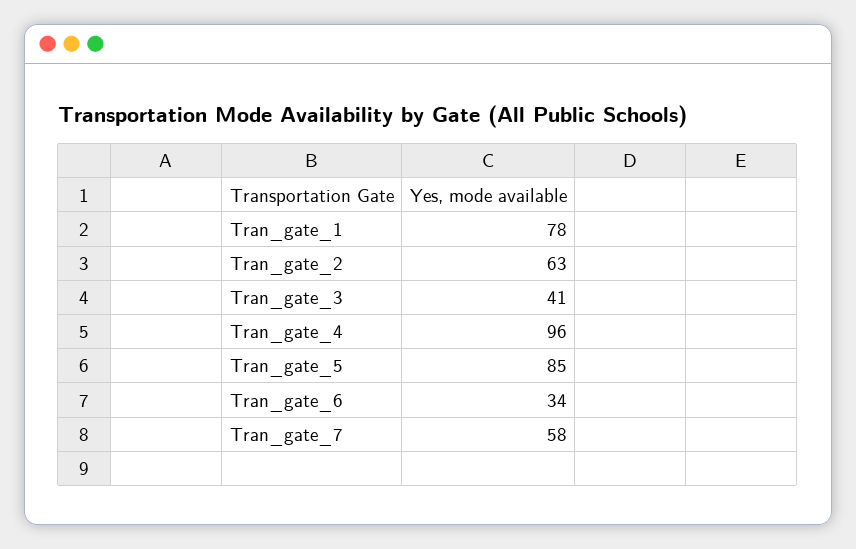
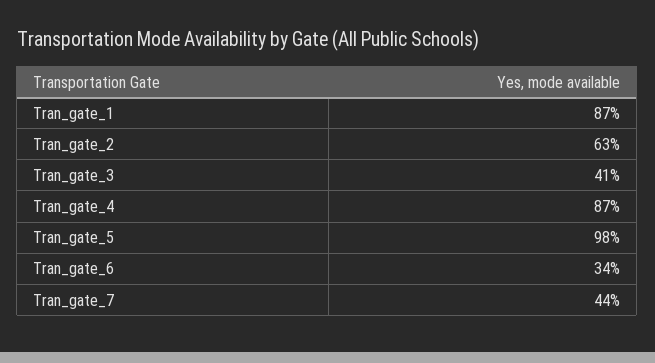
Tran_gate_1: 78 -> 87
Tran_gate_4: 96 -> 87
Tran_gate_5: 85 -> 98
Tran_gate_7: 58 -> 44

